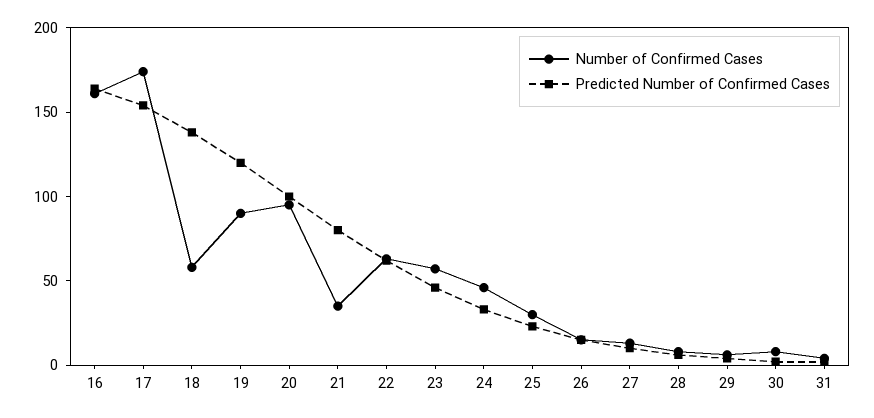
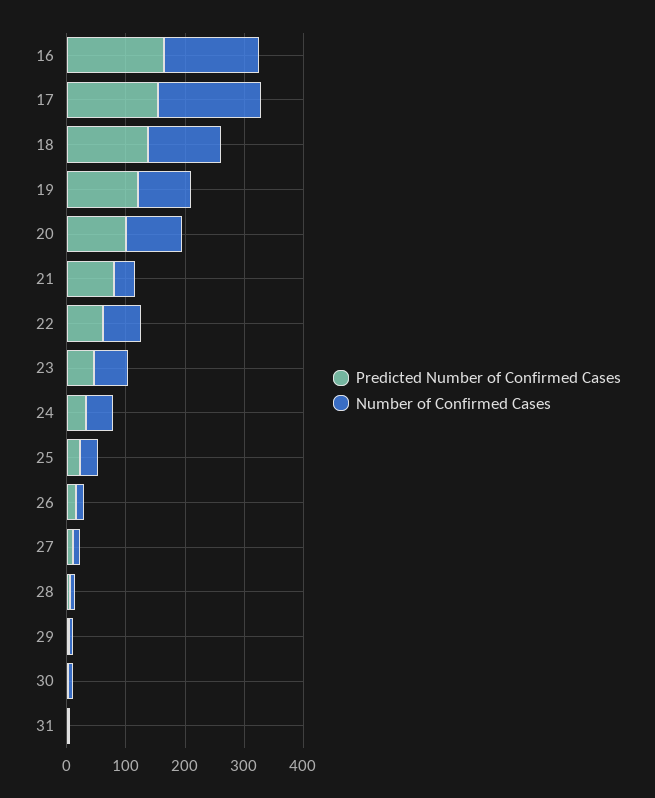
Number of Confirmed Cases, 18: 60 -> 120

